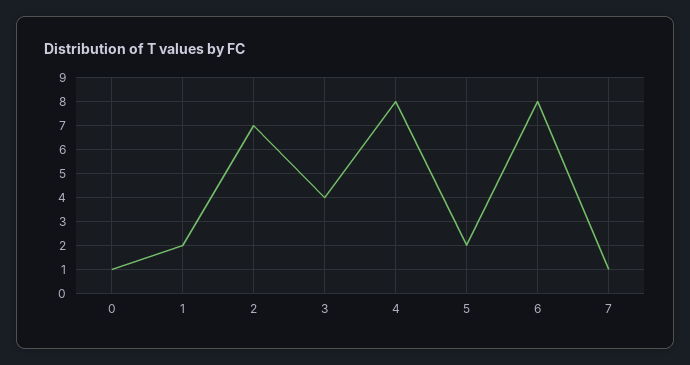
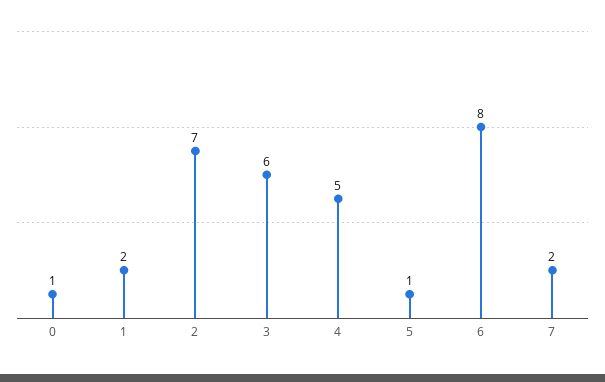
3: 4 -> 6
4: 8 -> 5
5: 2 -> 1
7: 1 -> 2

